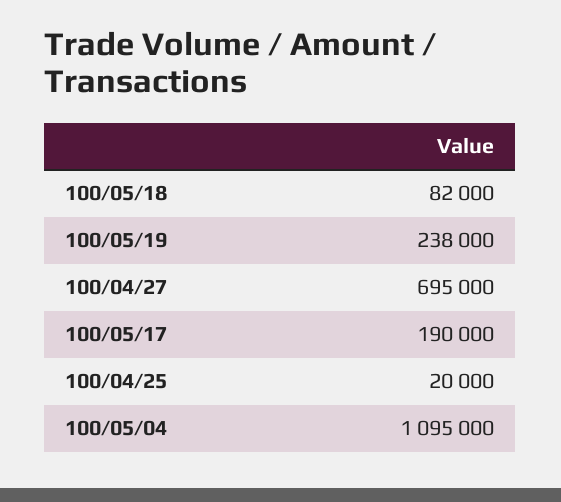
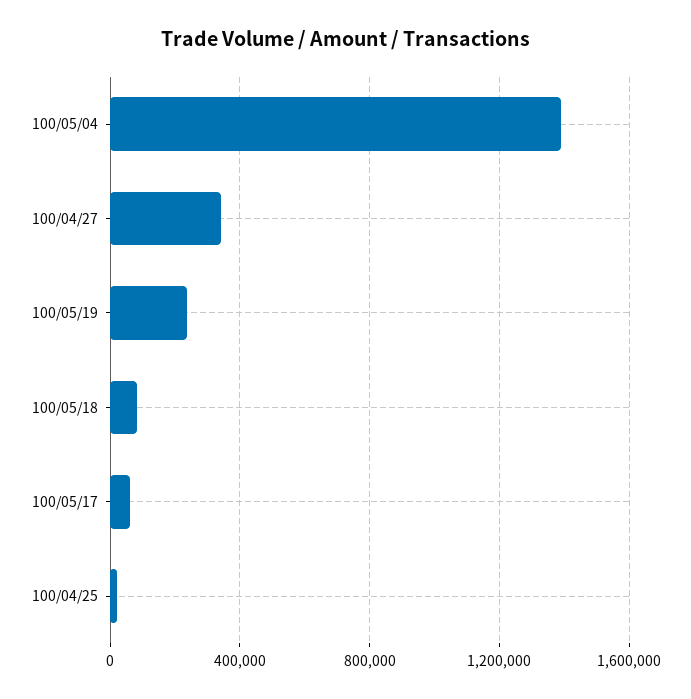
100/04/27: 695000 -> 350000
100/05/17: 190000 -> 50000
100/05/04: 1095000 -> 1400000

